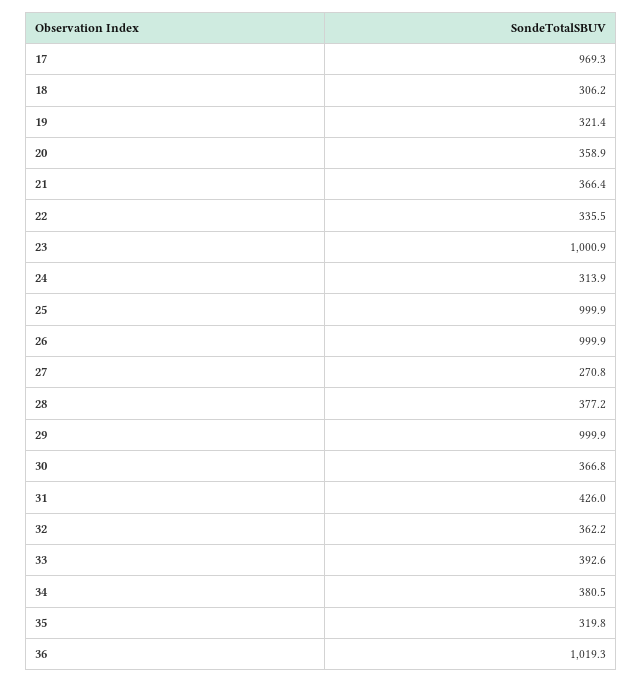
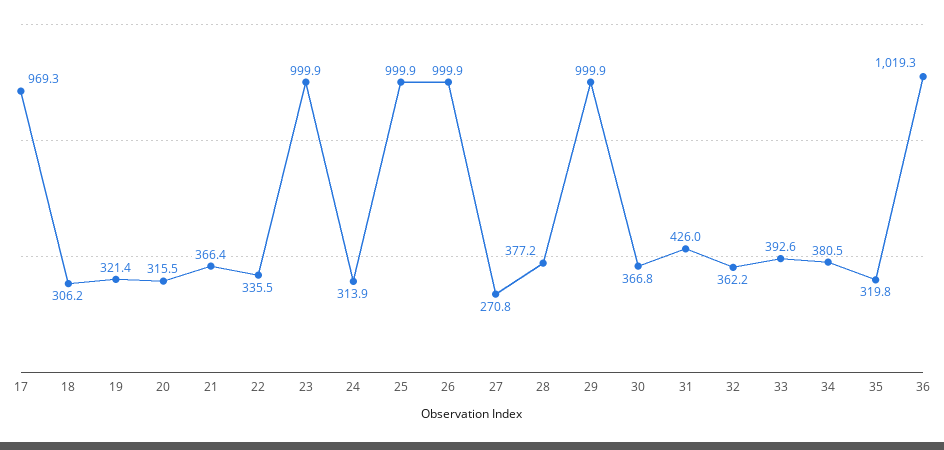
20: 358.9 -> 315.5
23: 1000.9 -> 999.9

